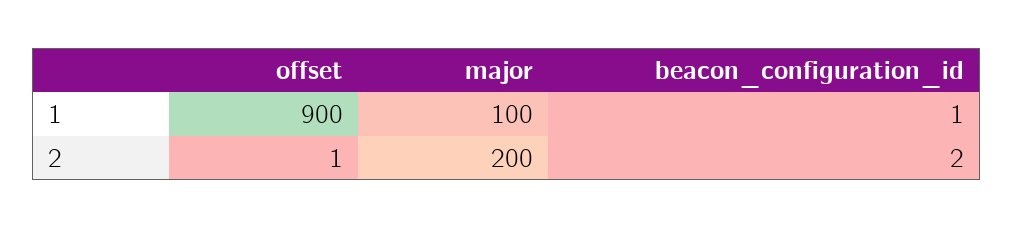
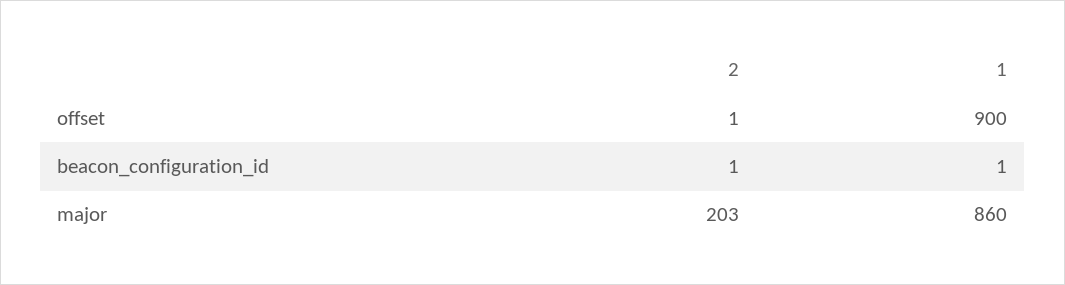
major, 1: 100 -> 860
major, 2: 200 -> 203
beacon_configuration_id, 2: 2 -> 1

